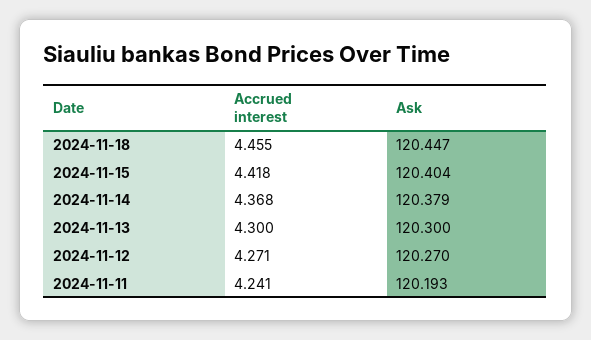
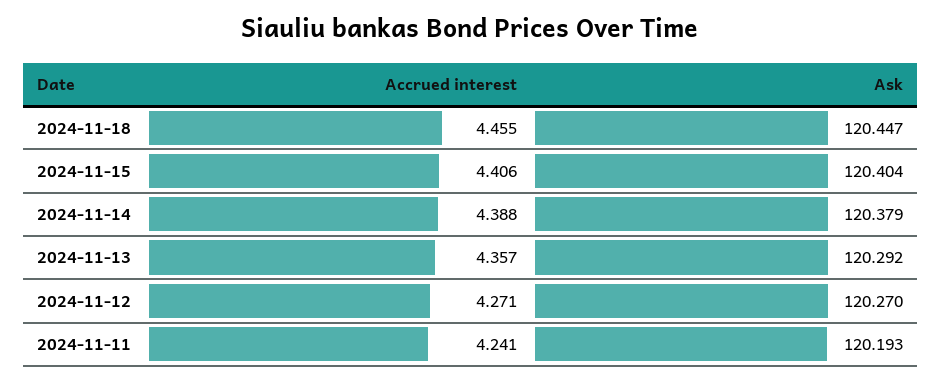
Accrued interest, 2024-11-15: 4.418 -> 4.406
Accrued interest, 2024-11-14: 4.368 -> 4.388
Accrued interest, 2024-11-13: 4.3 -> 4.357
Ask, 2024-11-13: 120.3 -> 120.292

